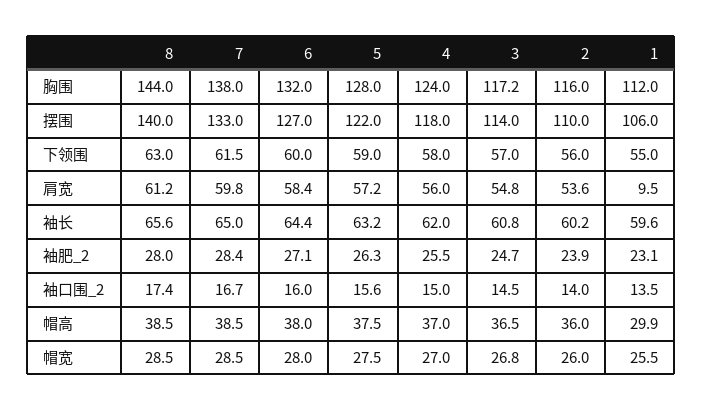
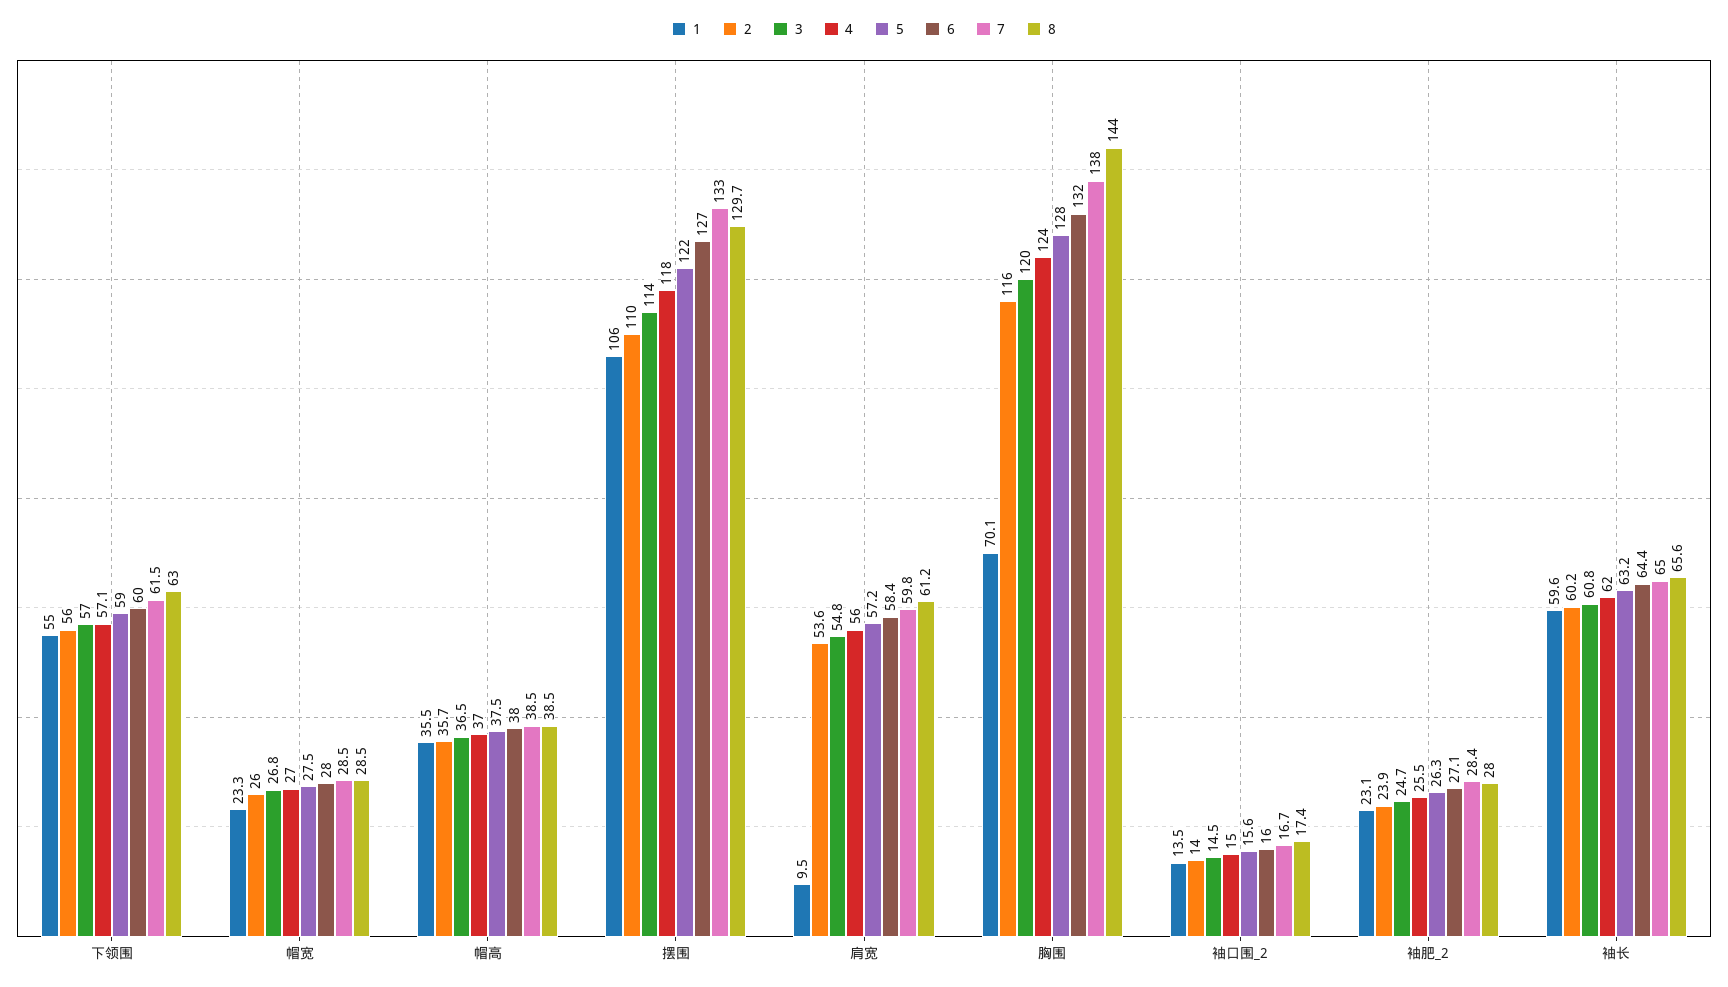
3, 胸围: 117.2 -> 120
1, 胸围: 112 -> 70.1
8, 摆围: 140 -> 129.7
4, 下领围: 58 -> 57.1
2, 帽高: 36 -> 35.7
1, 帽高: 29.9 -> 35.5
1, 帽宽: 25.5 -> 23.3

